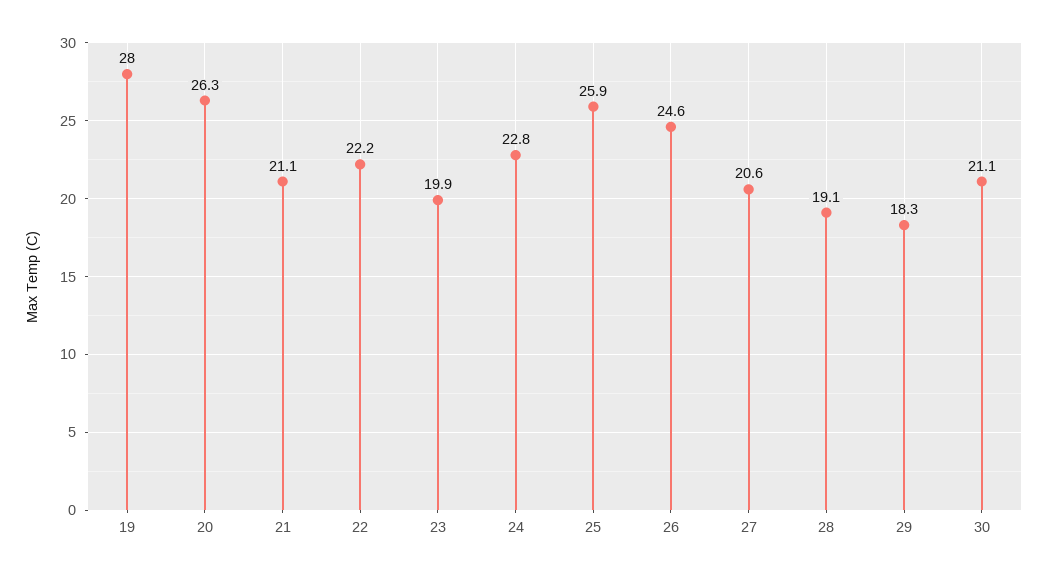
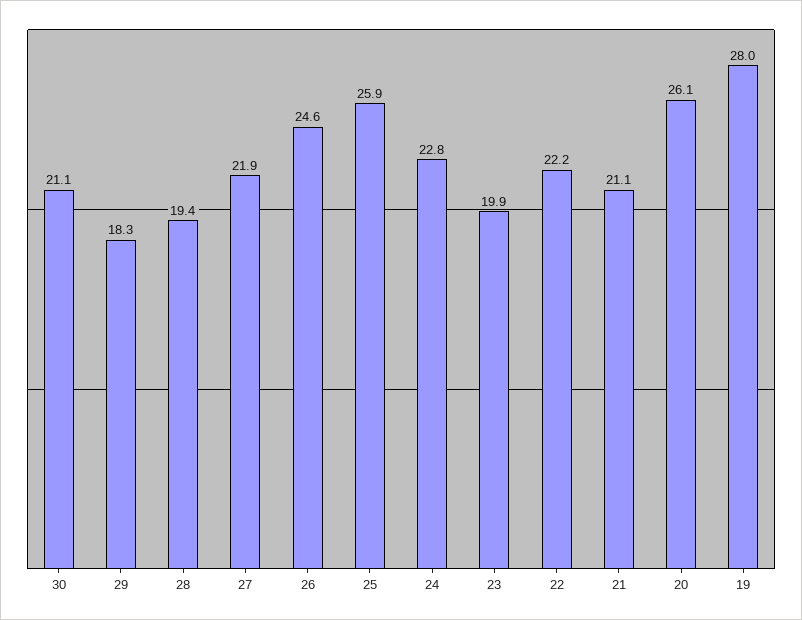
20: 26.3 -> 26.1
27: 20.6 -> 21.9
28: 19.1 -> 19.4

